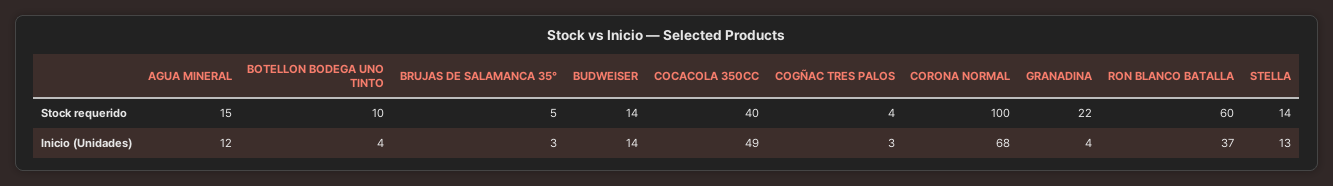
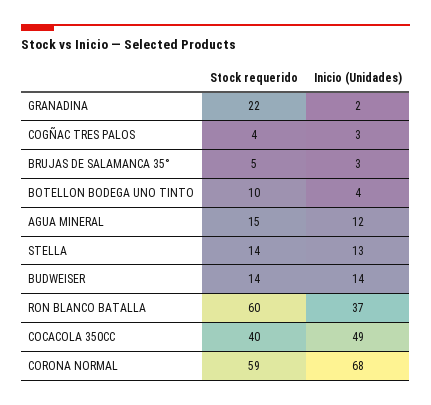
CORONA NORMAL, Stock requerido: 100 -> 59
GRANADINA, Inicio (Unidades): 4 -> 2

